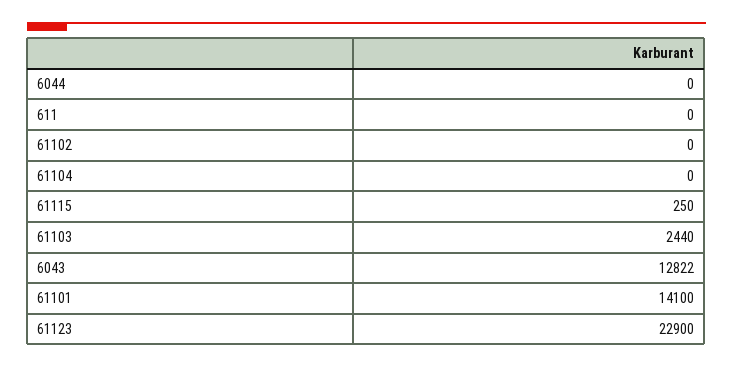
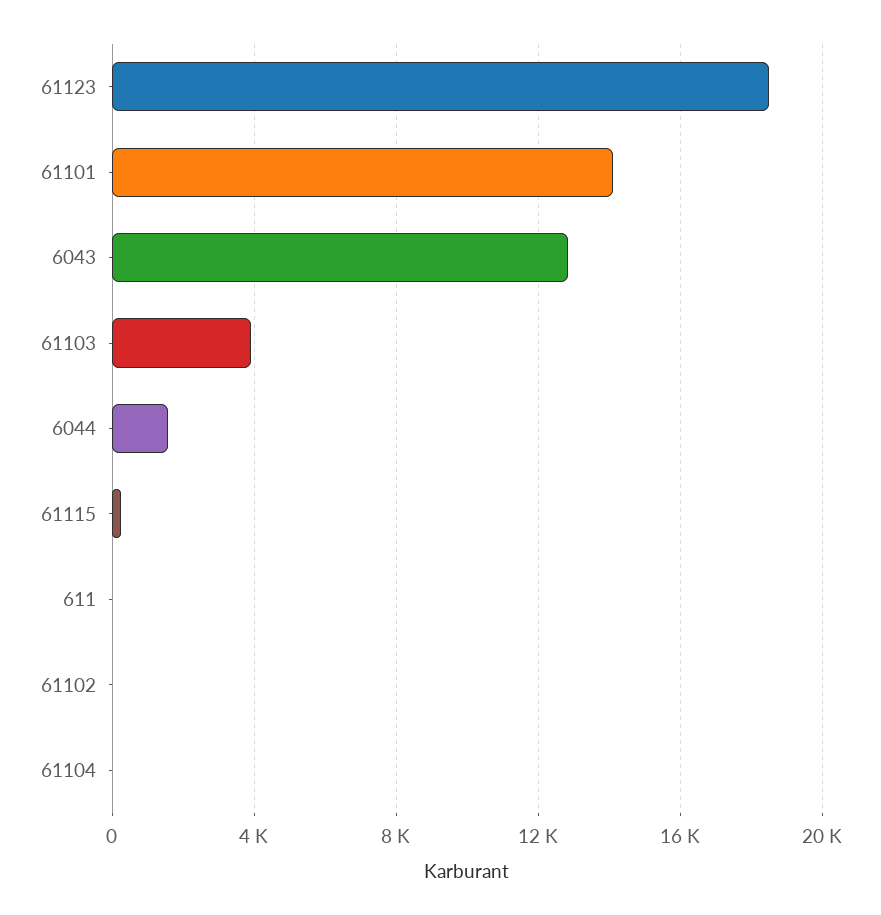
6044: 0 -> 1500
61103: 2440 -> 4000
61123: 22900 -> 18500

